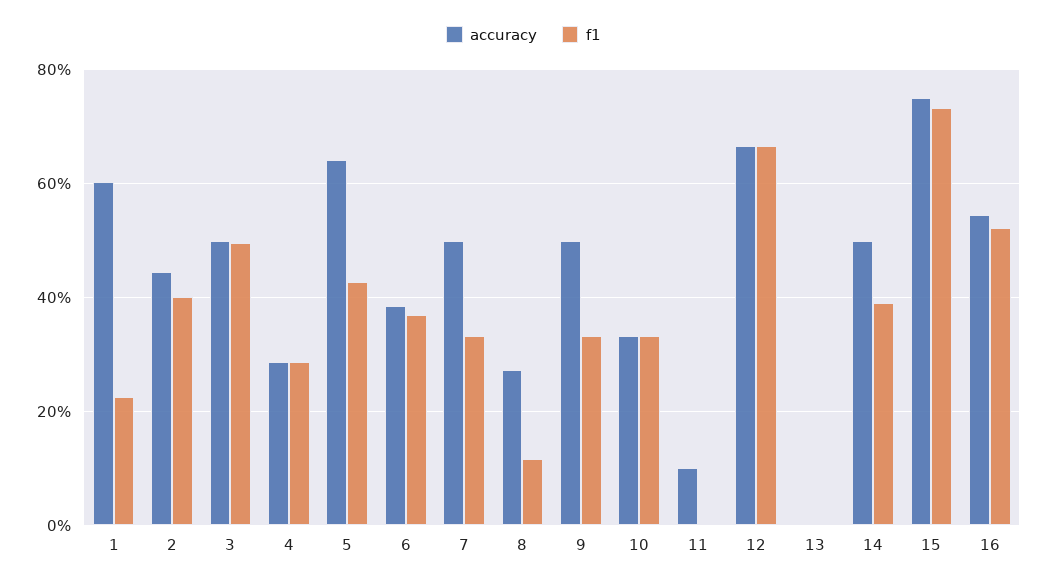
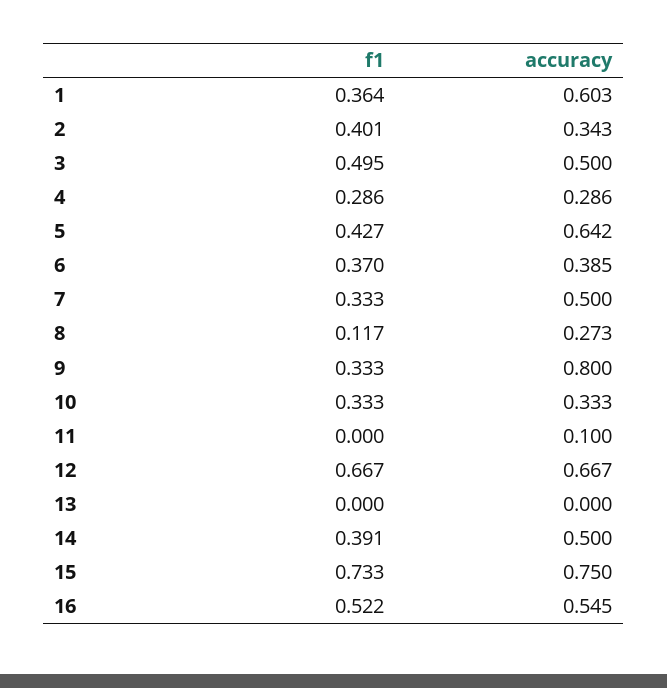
f1, 1: 0.22 -> 0.364
accuracy, 2: 0.44 -> 0.343
accuracy, 9: 0.5 -> 0.8

